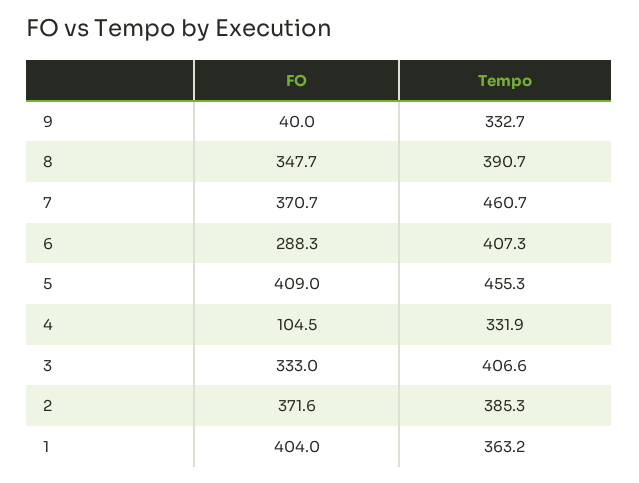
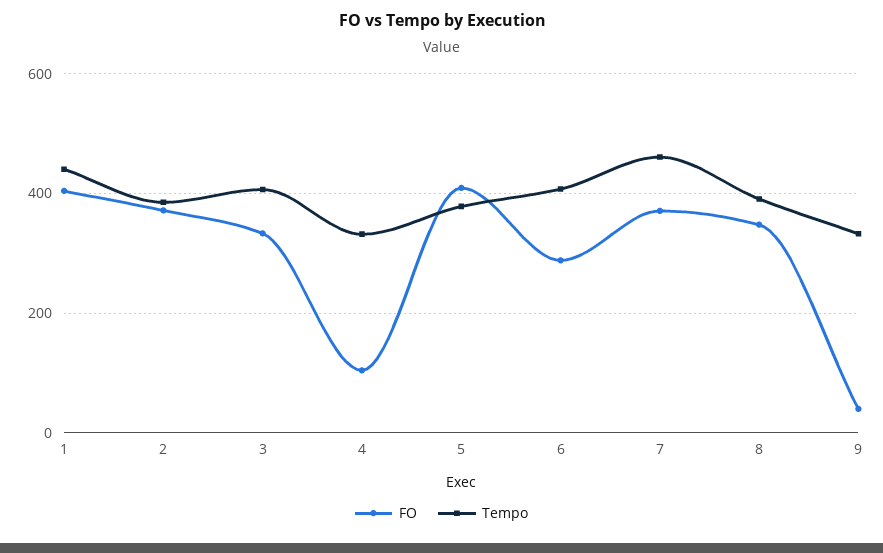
Tempo, 5: 455.3 -> 380
Tempo, 1: 363.2 -> 440

